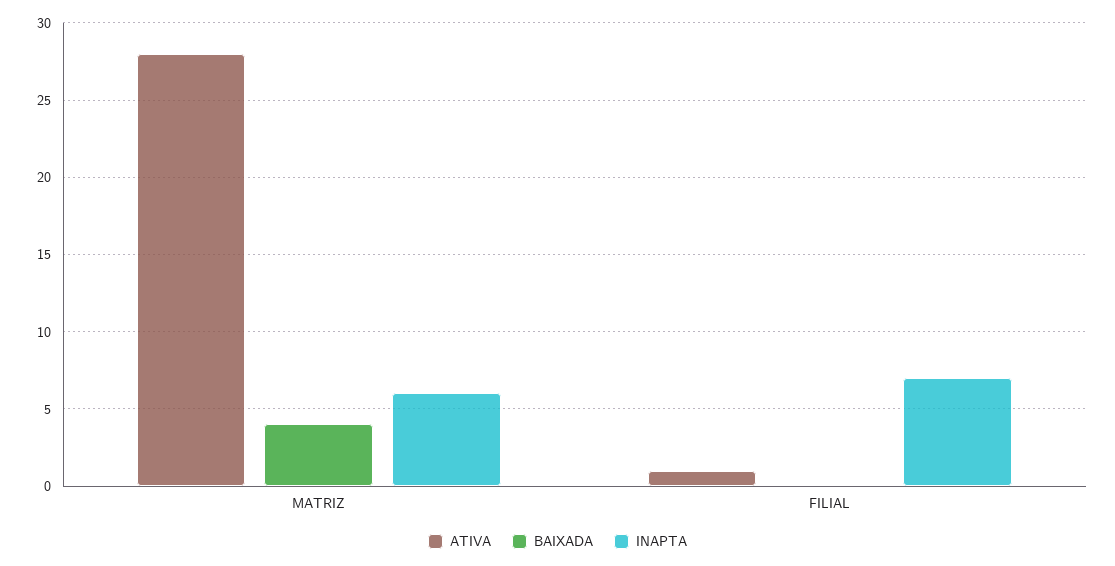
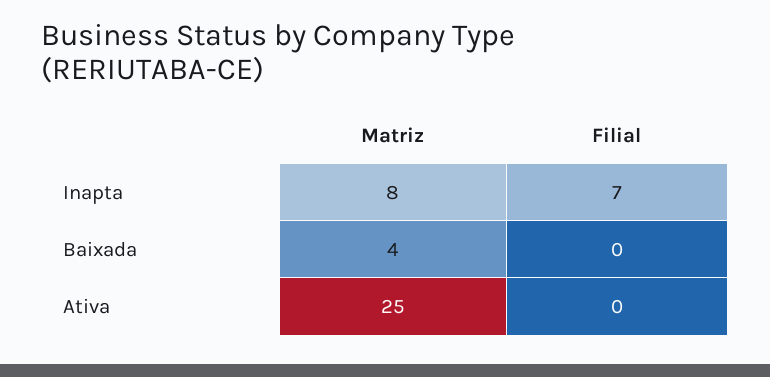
ATIVA, MATRIZ: 28 -> 25
INAPTA, MATRIZ: 6 -> 8
ATIVA, FILIAL: 1 -> 0

